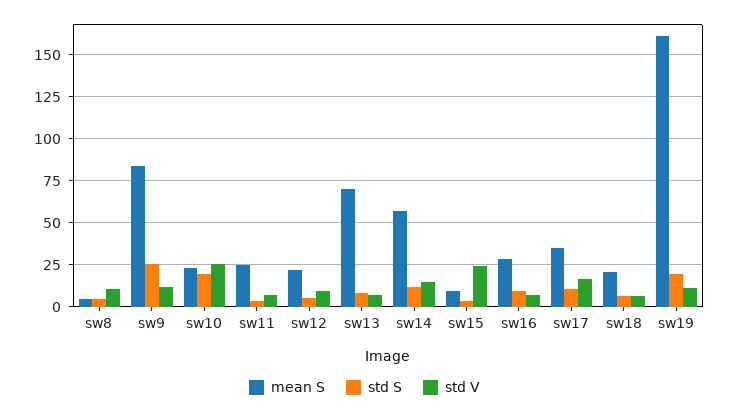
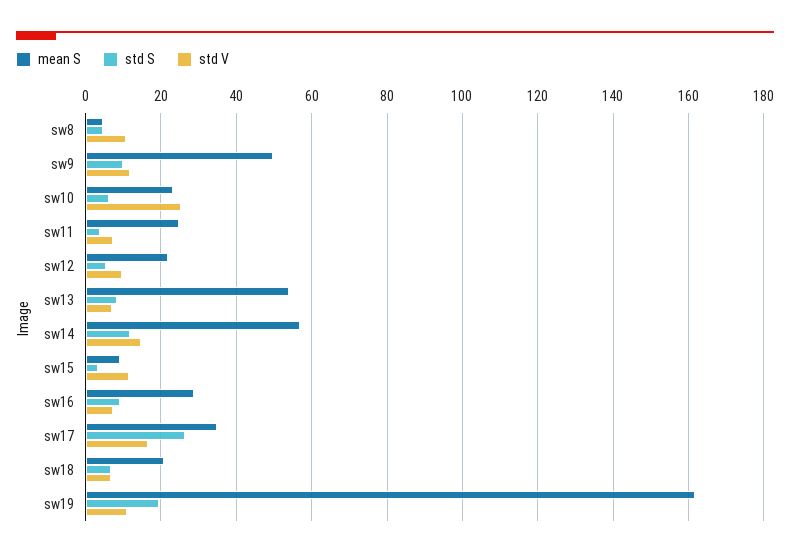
mean S, sw9: 85 -> 50
std S, sw9: 25 -> 10
std S, sw10: 20 -> 6
mean S, sw13: 70 -> 54
std V, sw15: 25 -> 12
std S, sw17: 10 -> 26

